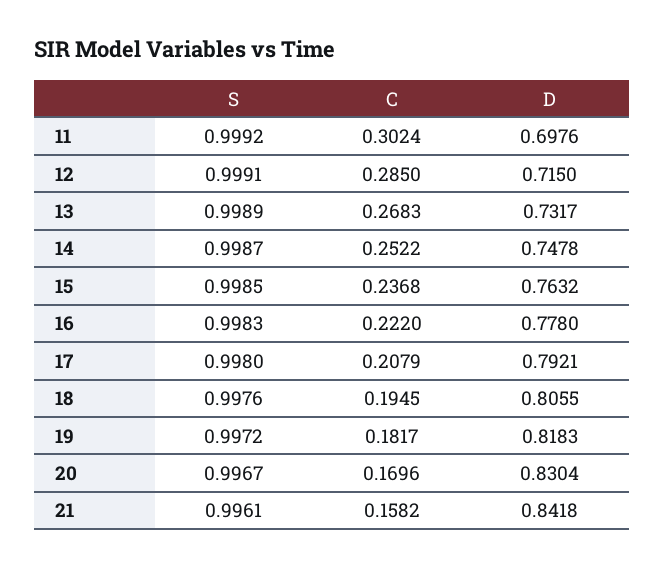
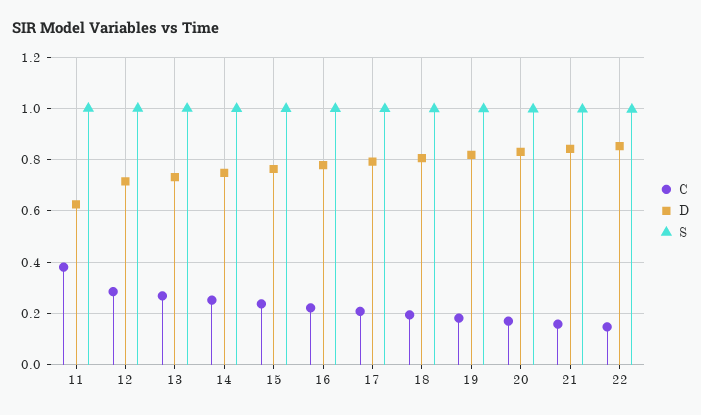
C, 11: 0.3024 -> 0.375
D, 11: 0.6976 -> 0.625
C, 22: none -> 0.15
D, 22: none -> 0.85
S, 22: none -> 1

